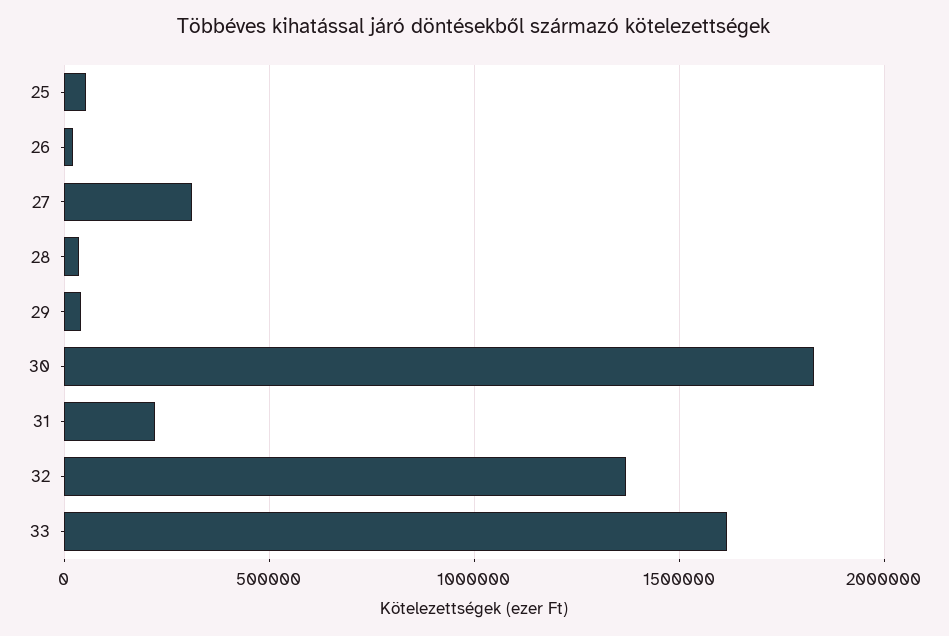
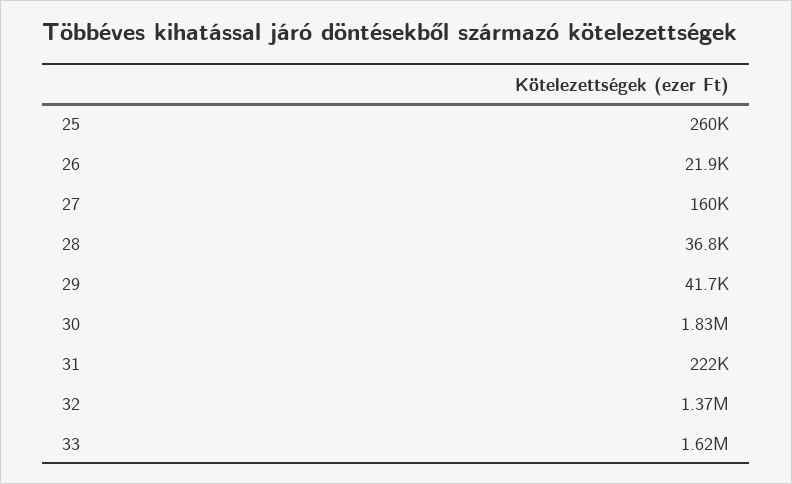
25: 50000 -> 260000
27: 300000 -> 160000

